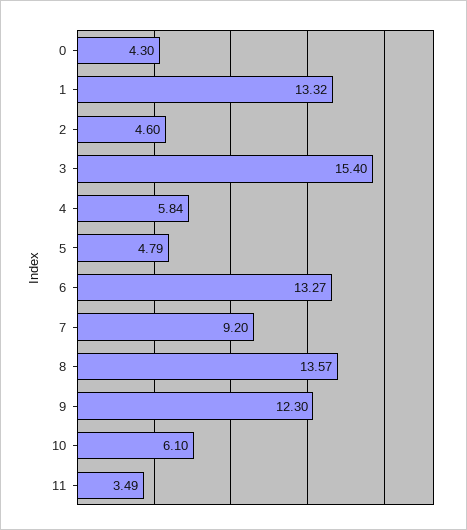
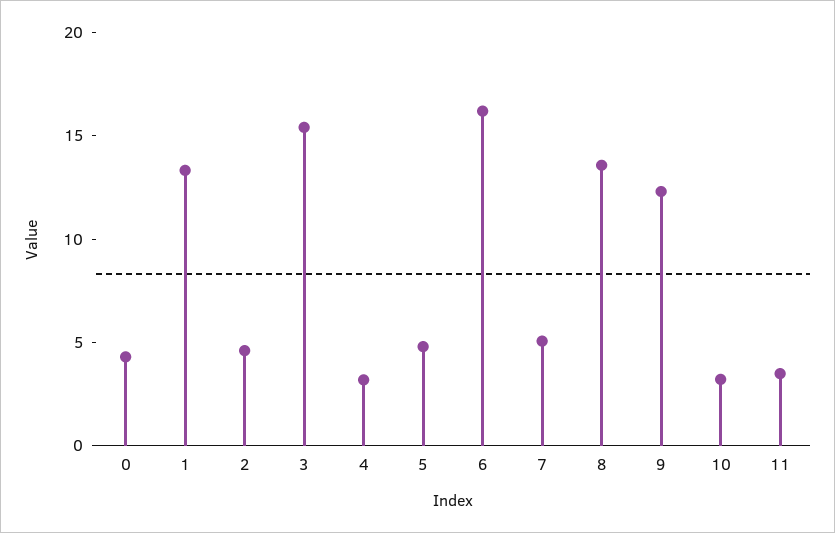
4: 5.84 -> 3
6: 13.27 -> 16
7: 9.2 -> 5
10: 6.1 -> 3

